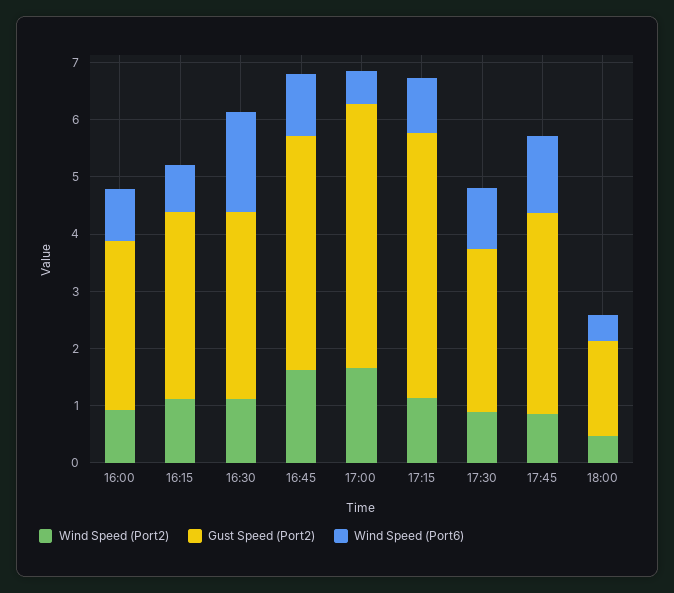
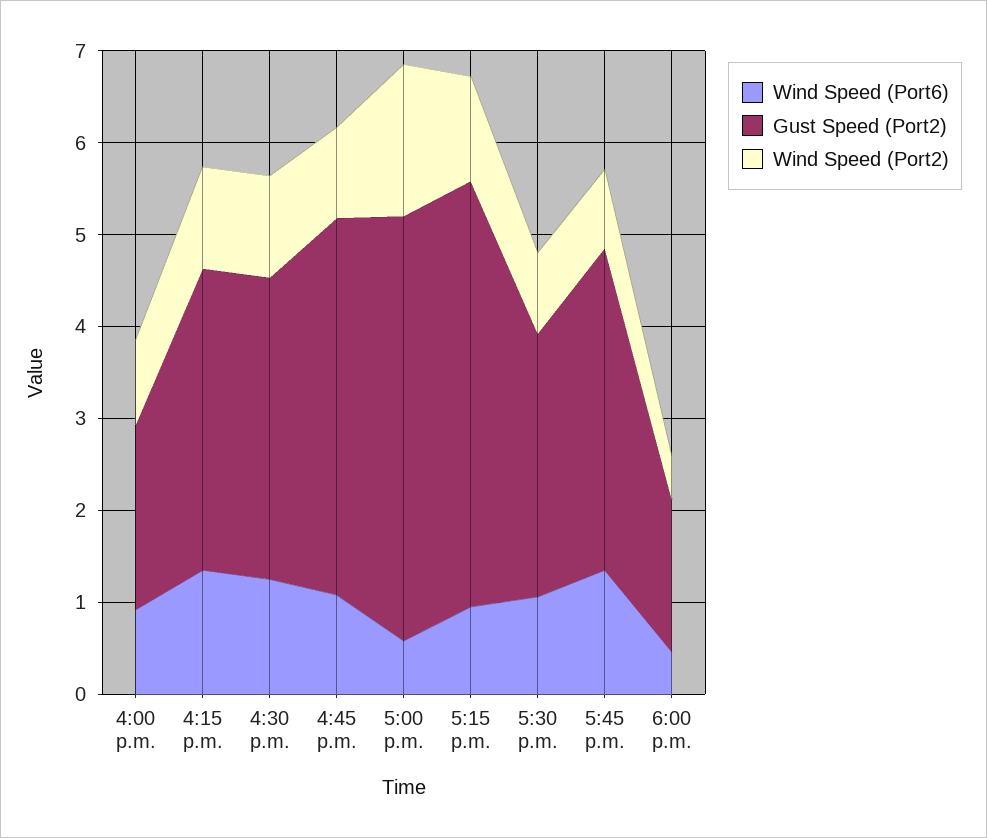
Gust Speed (Port2), 16:00: 3 -> 2
Wind Speed (Port6), 16:15: 0.8 -> 1.4
Wind Speed (Port6), 16:30: 1.8 -> 1.2
Wind Speed (Port2), 16:45: 1.6 -> 1

